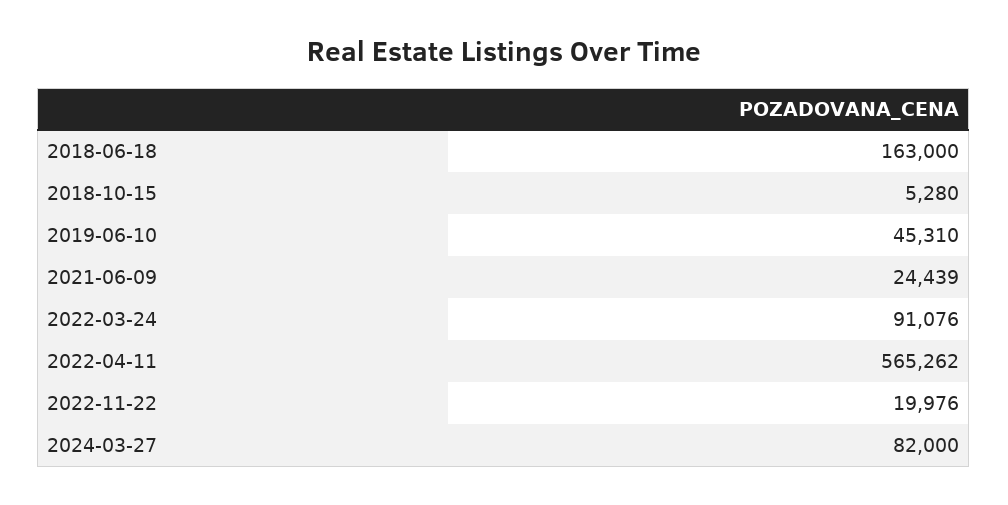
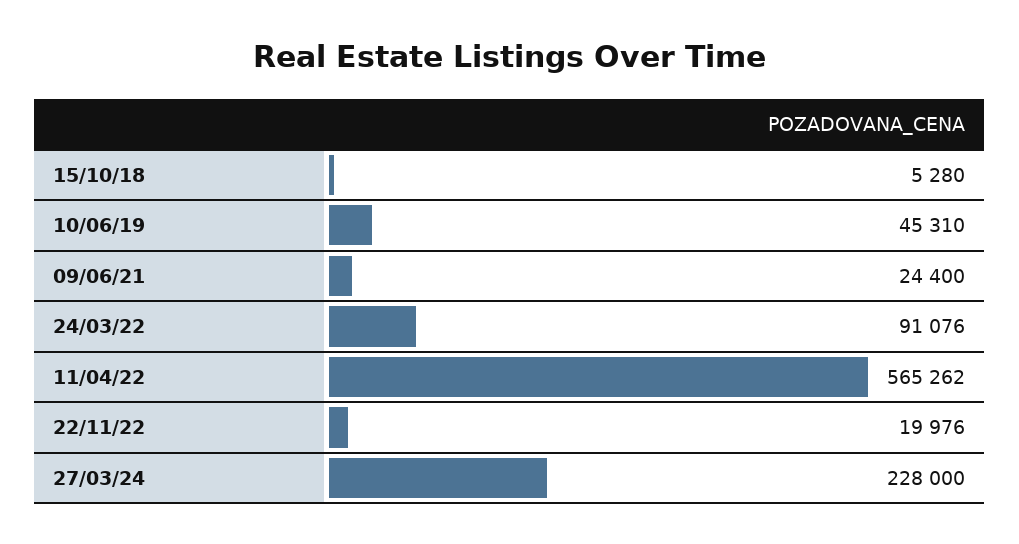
2018-06-18: 163000 -> none
2021-06-09: 24439 -> 24400
2024-03-27: 82000 -> 228000

